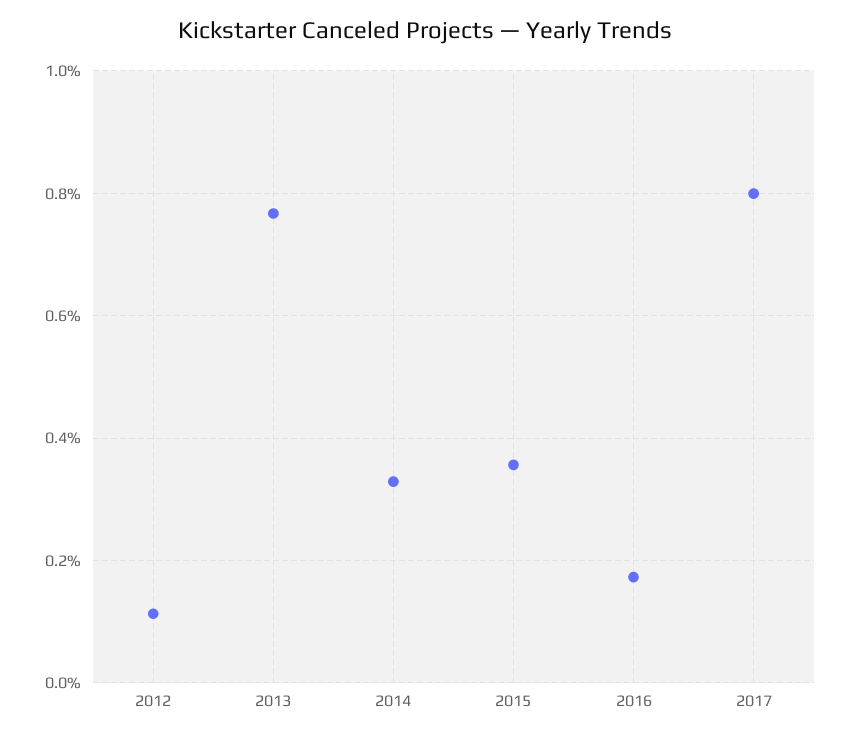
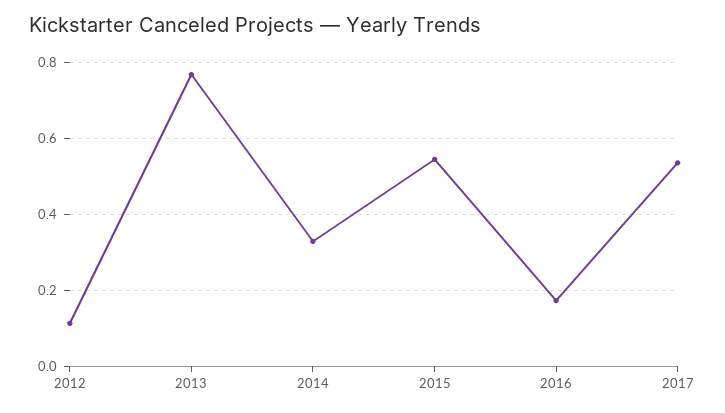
2015: 0.36 -> 0.54
2017: 0.8 -> 0.54

